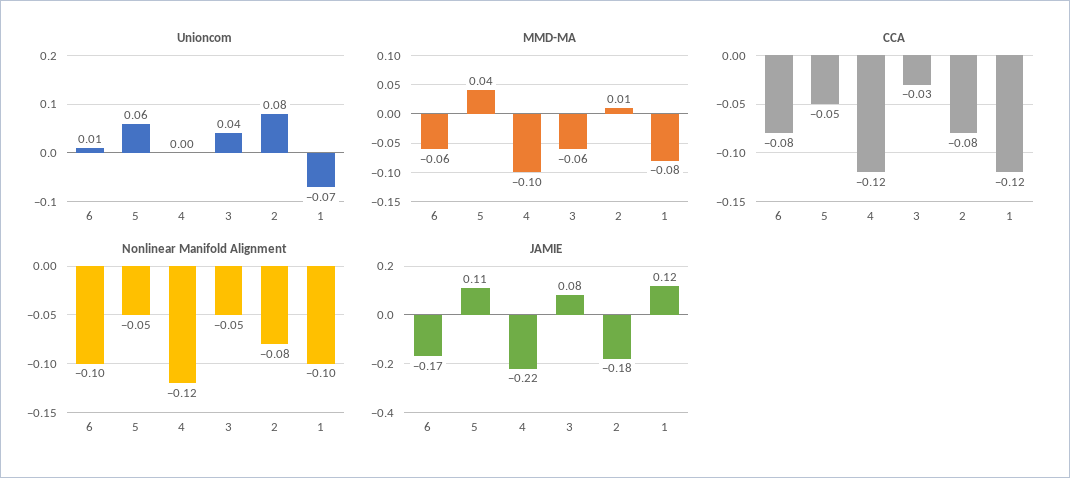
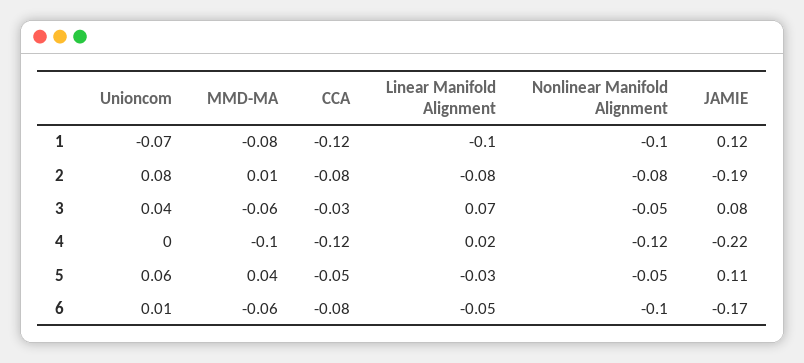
JAMIE, 2: -0.18 -> -0.19
Linear Manifold Alignment, 1: none -> -0.1
Linear Manifold Alignment, 2: none -> -0.08
Linear Manifold Alignment, 3: none -> 0.07
Linear Manifold Alignment, 4: none -> 0.02
Linear Manifold Alignment, 5: none -> -0.03
Linear Manifold Alignment, 6: none -> -0.05

